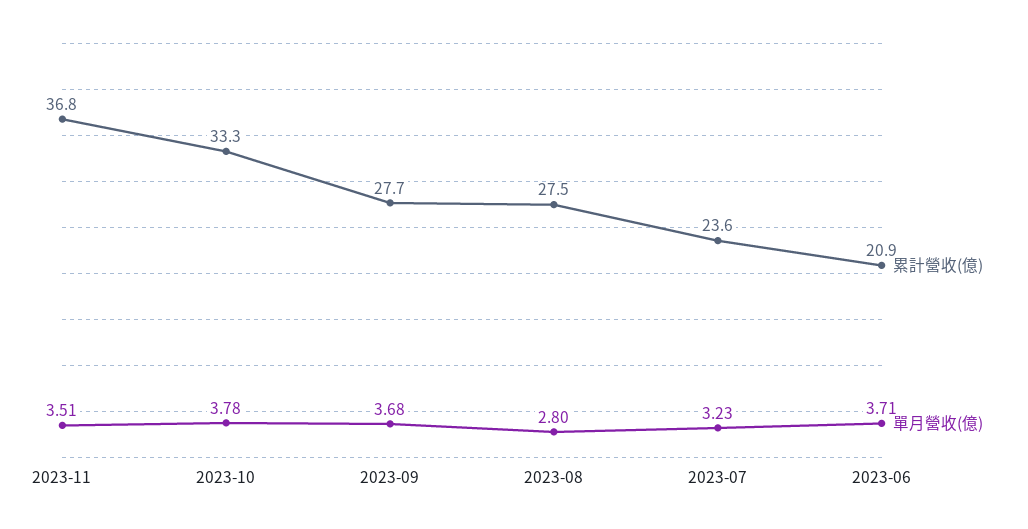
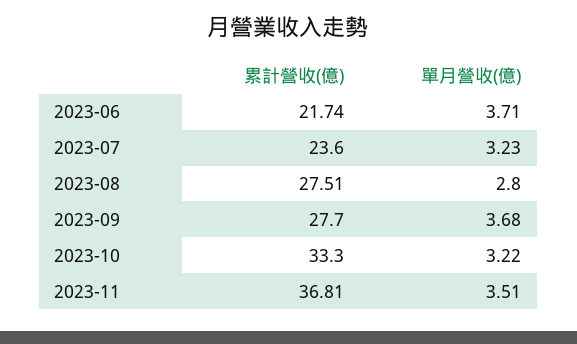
單月營收(億), 2023-10: 3.78 -> 3.22
累計營收(億), 2023-06: 20.9 -> 21.74

